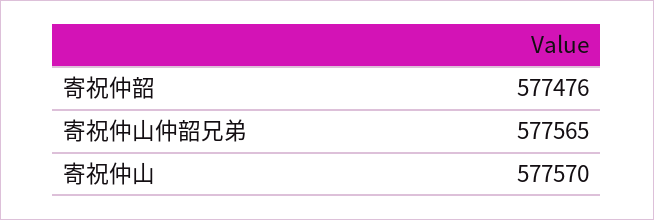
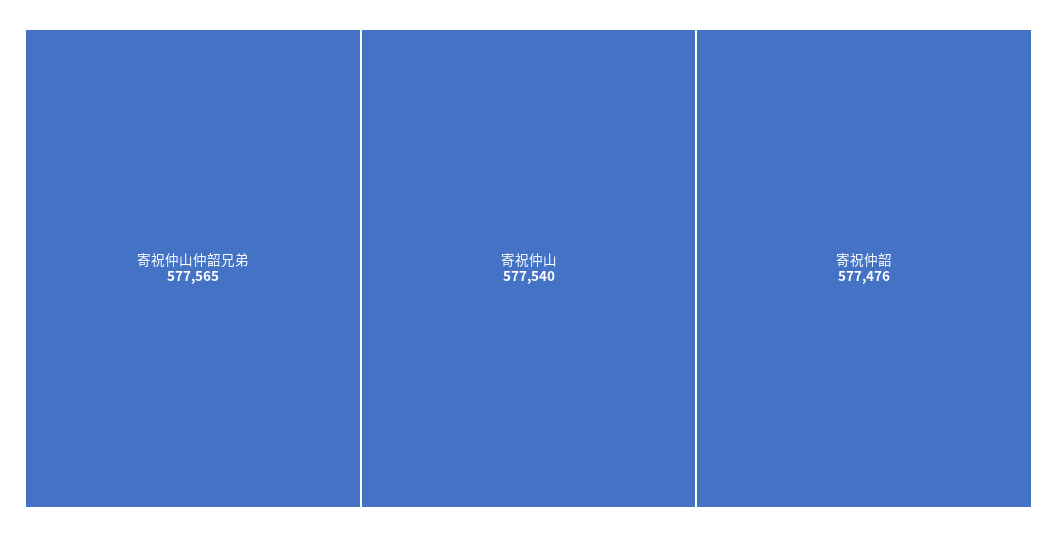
寄祝仲山: 577570 -> 577540

